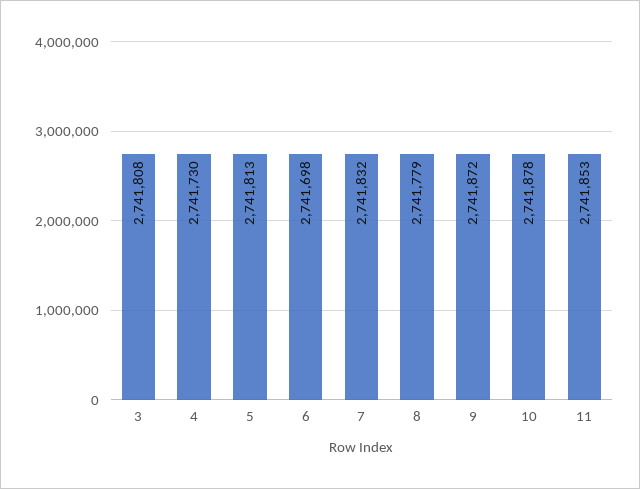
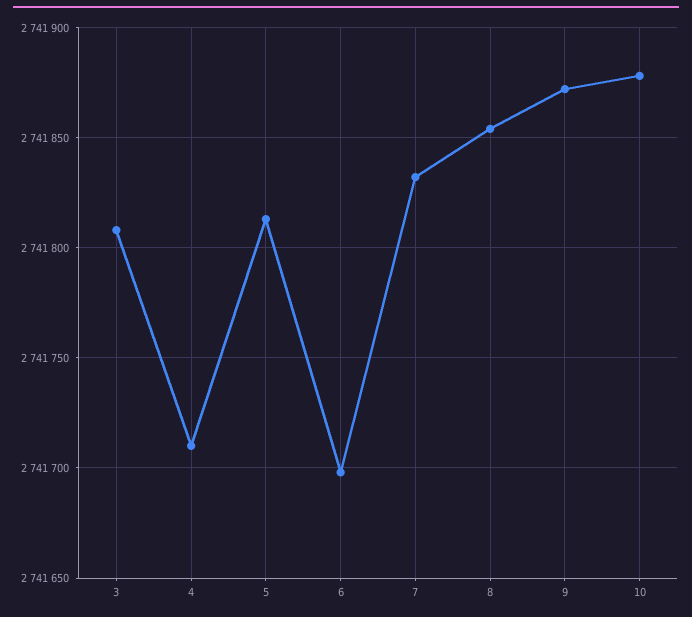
4: 2741730 -> 2741710
8: 2741779 -> 2741855
11: 2741853 -> none

